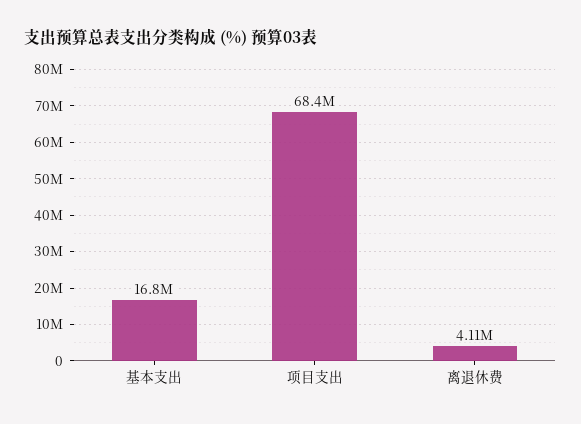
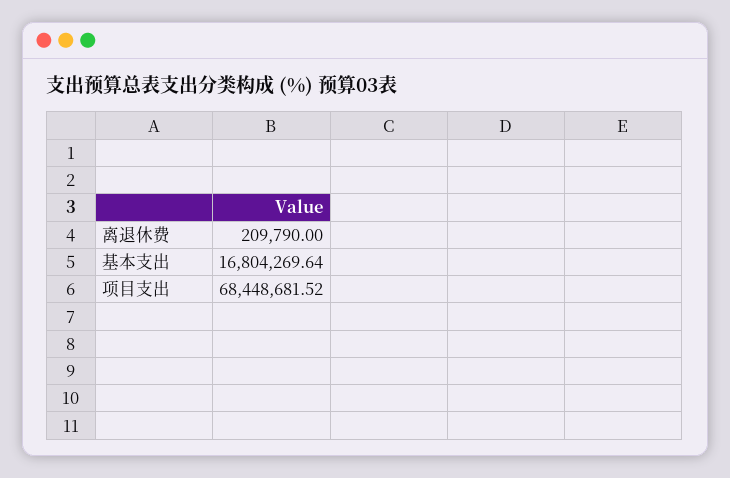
离退休费: 4110000 -> 209790

